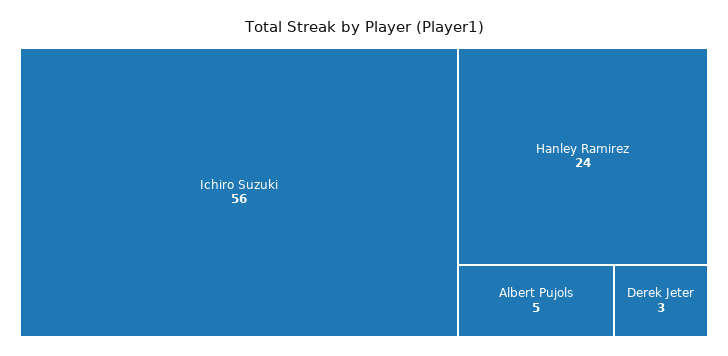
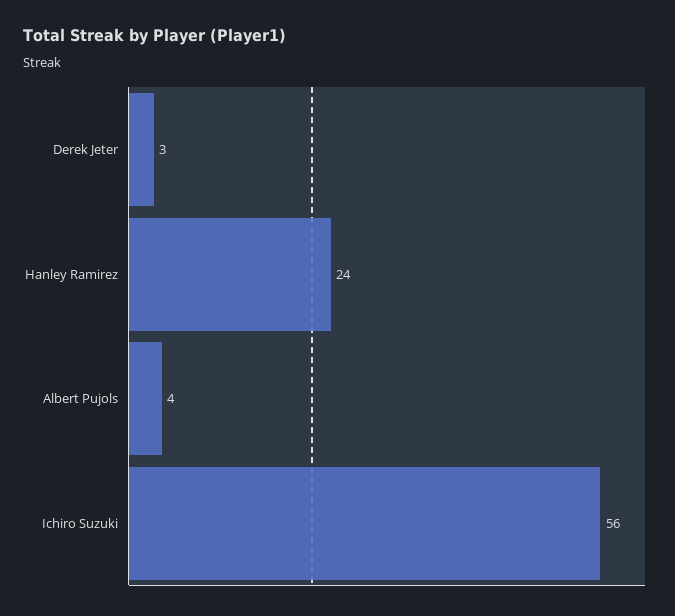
Albert Pujols: 5 -> 4

